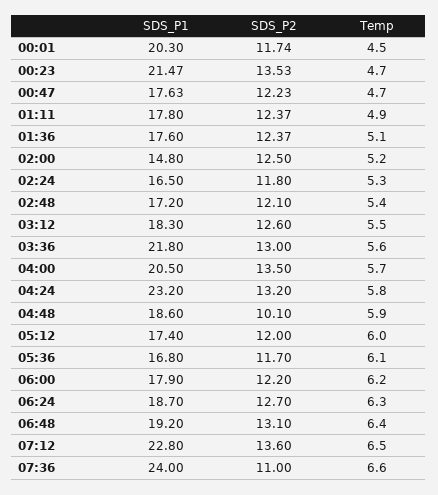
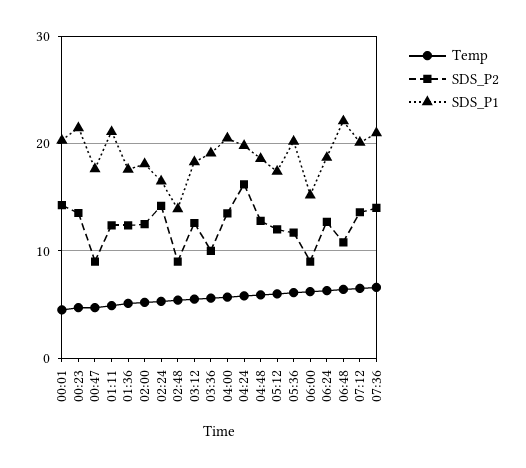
SDS_P2, 00:01: 11.74 -> 14
SDS_P2, 00:47: 12.23 -> 9
SDS_P1, 01:11: 17.8 -> 21
SDS_P1, 02:00: 14.8 -> 18
SDS_P2, 02:24: 11.8 -> 14
SDS_P1, 02:48: 17.2 -> 14
SDS_P2, 02:48: 12.1 -> 9
SDS_P1, 03:36: 21.8 -> 19
SDS_P2, 03:36: 13 -> 10
SDS_P1, 04:24: 23.2 -> 20
SDS_P2, 04:24: 13.2 -> 16
SDS_P2, 04:48: 10.1 -> 13
SDS_P1, 05:36: 16.8 -> 20
SDS_P1, 06:00: 17.9 -> 15
SDS_P2, 06:00: 12.2 -> 9
SDS_P1, 06:48: 19.2 -> 22
SDS_P2, 06:48: 13.1 -> 11
SDS_P1, 07:12: 22.8 -> 20
SDS_P1, 07:36: 24 -> 21
SDS_P2, 07:36: 11 -> 14

